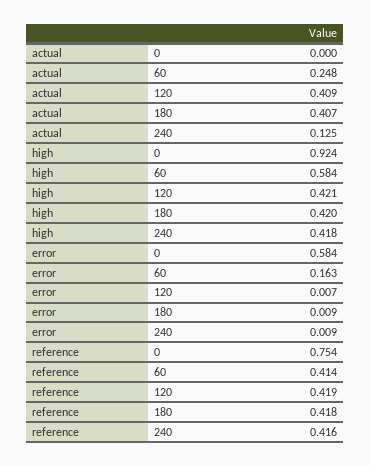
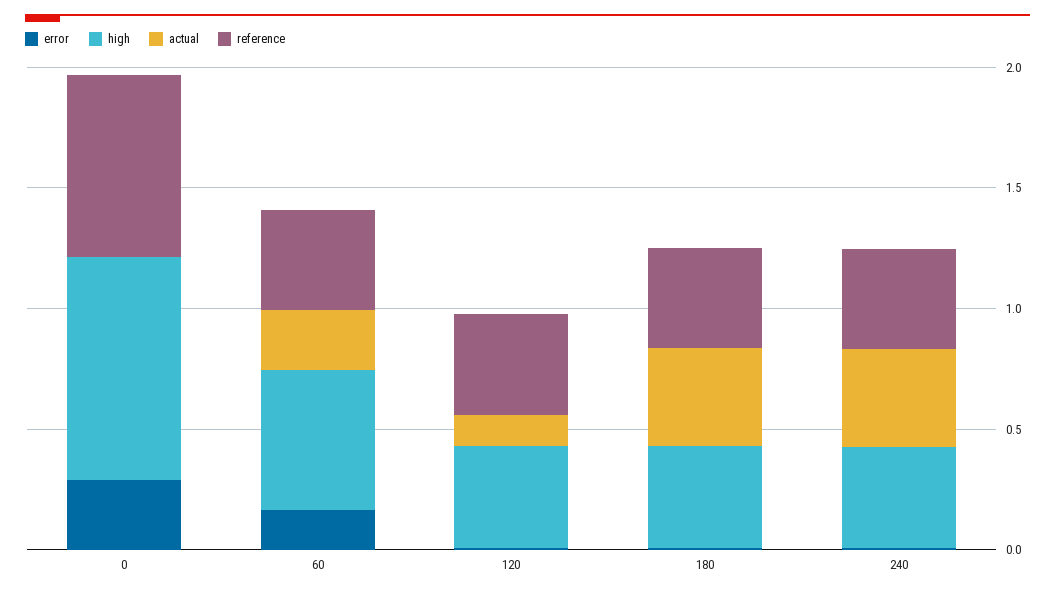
actual, 120: 0.409 -> 0.1
actual, 240: 0.125 -> 0.4
error, 0: 0.584 -> 0.3

